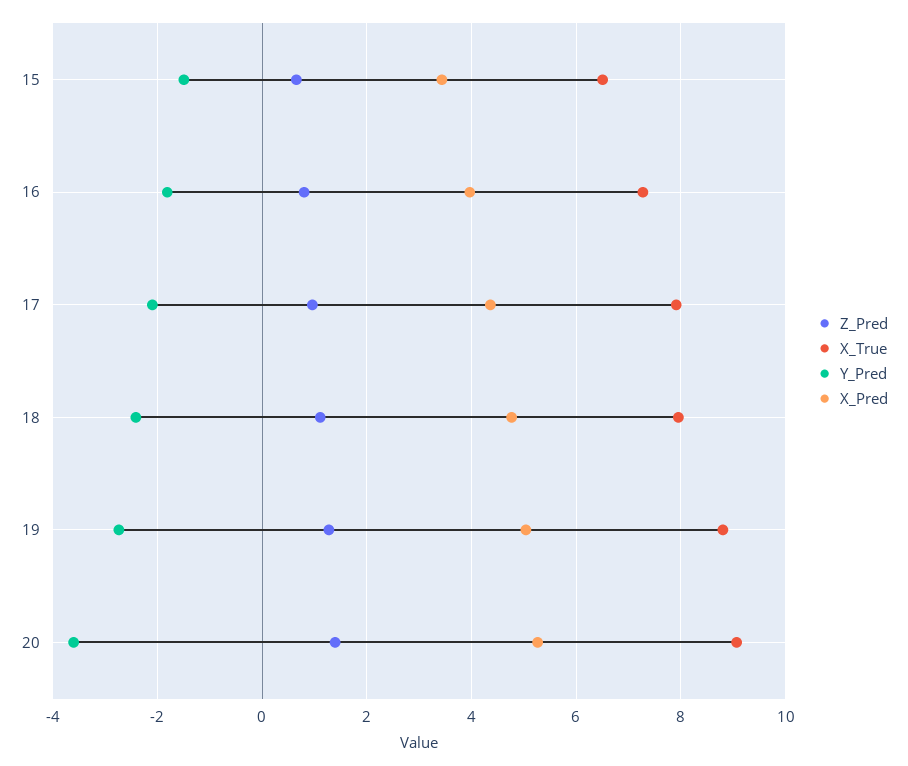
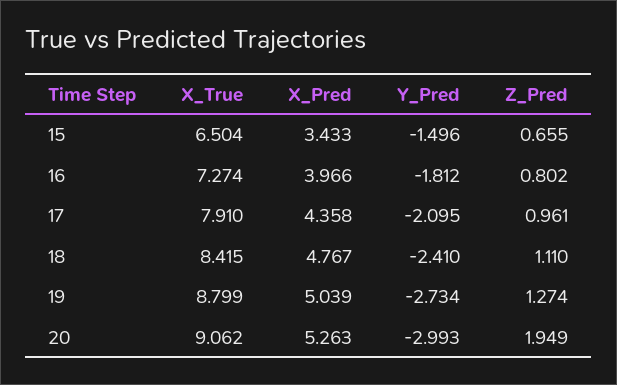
X_True, 18: 8 -> 8.415
Z_Pred, 20: 1.4 -> 1.949
Y_Pred, 20: -3.6 -> -2.993

